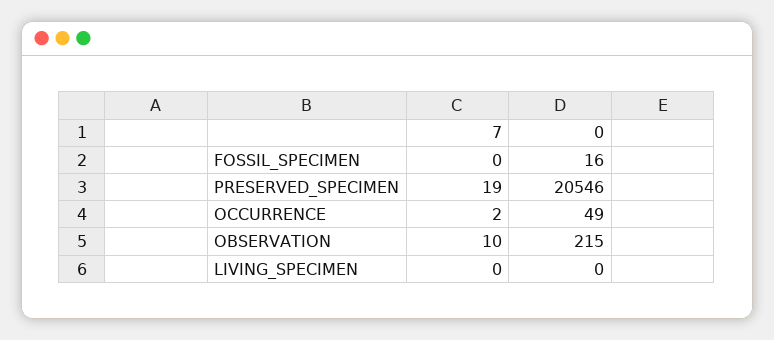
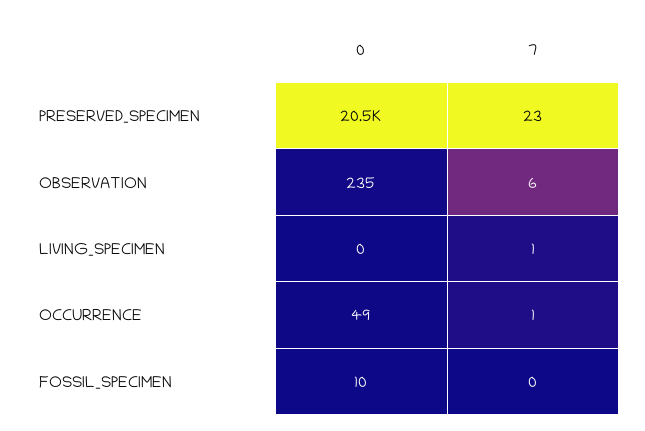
0, FOSSIL_SPECIMEN: 16 -> 10
7, PRESERVED_SPECIMEN: 19 -> 23
7, OCCURRENCE: 2 -> 1
7, OBSERVATION: 10 -> 6
0, OBSERVATION: 215 -> 235
7, LIVING_SPECIMEN: 0 -> 1

